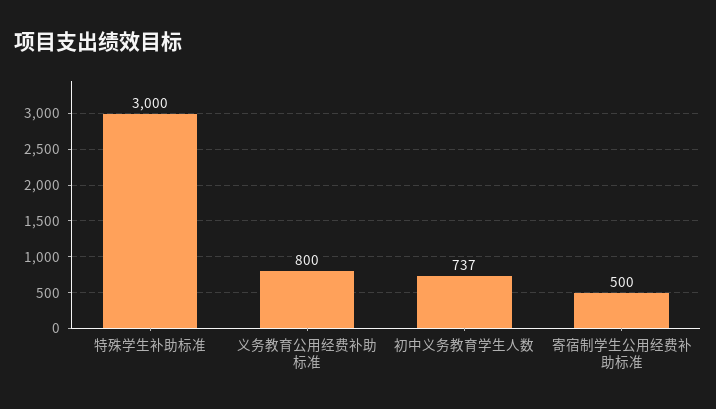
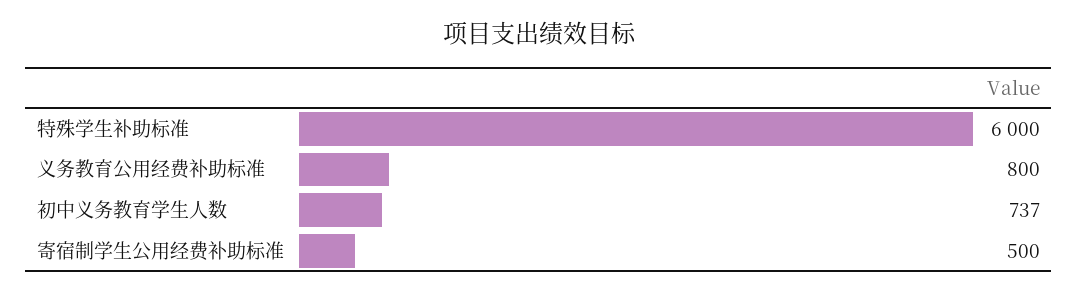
特殊学生补助标准: 3000 -> 6000

